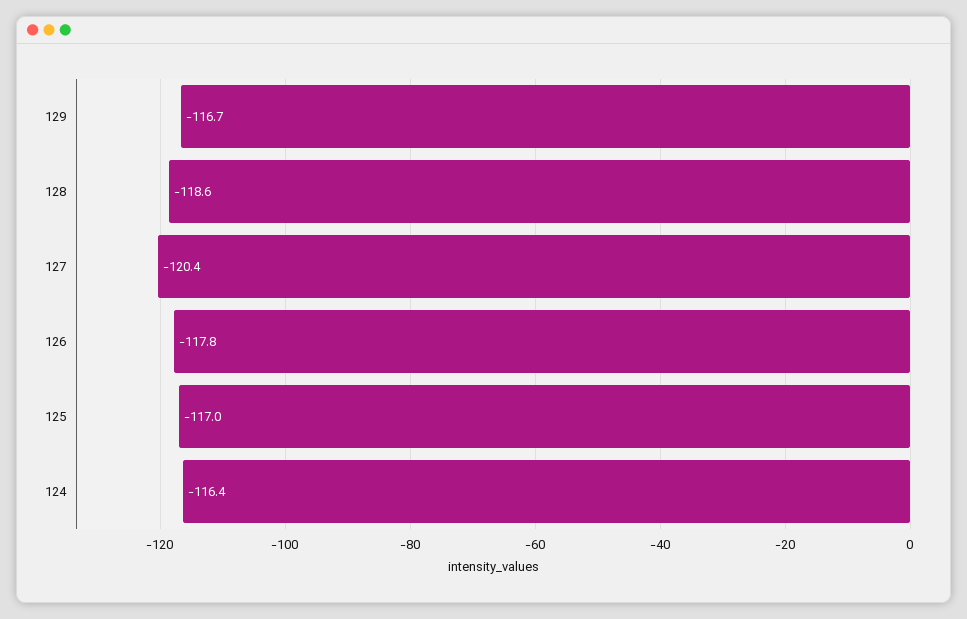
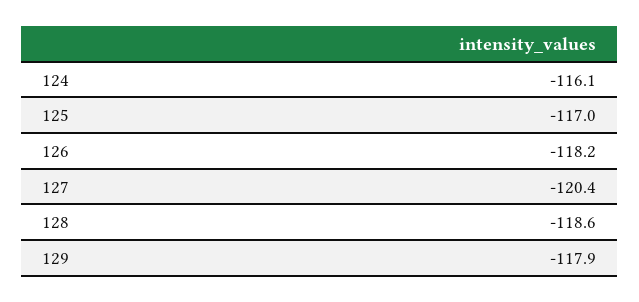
129: -116.7 -> -117.9
126: -117.8 -> -118.2
124: -116.4 -> -116.1

